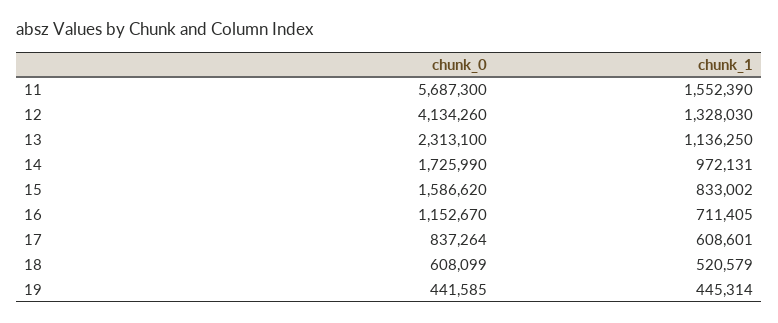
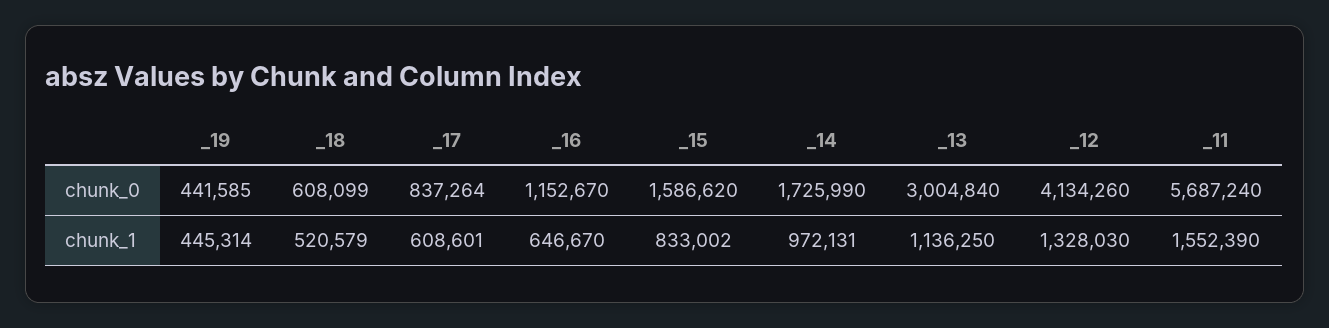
chunk_0, 11: 5687300 -> 5687240
chunk_0, 13: 2313100 -> 3004840
chunk_1, 16: 711405 -> 646670

